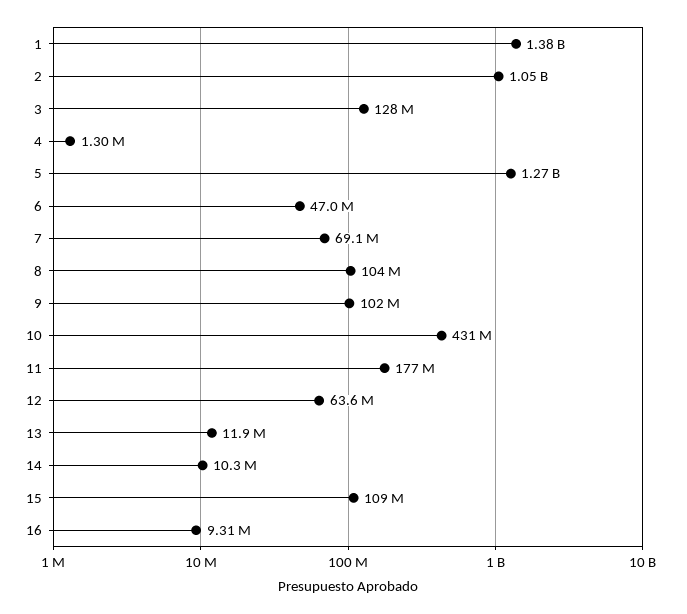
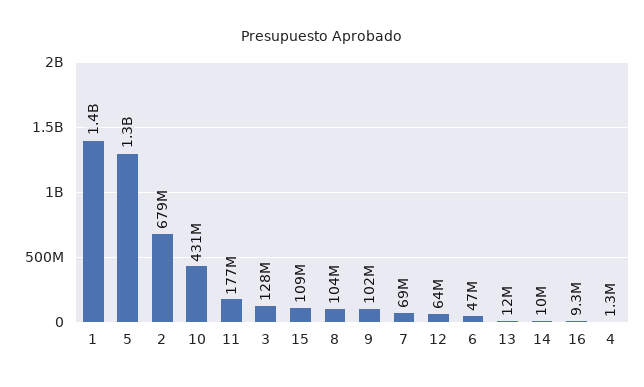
2: 1050000000 -> 679000000

